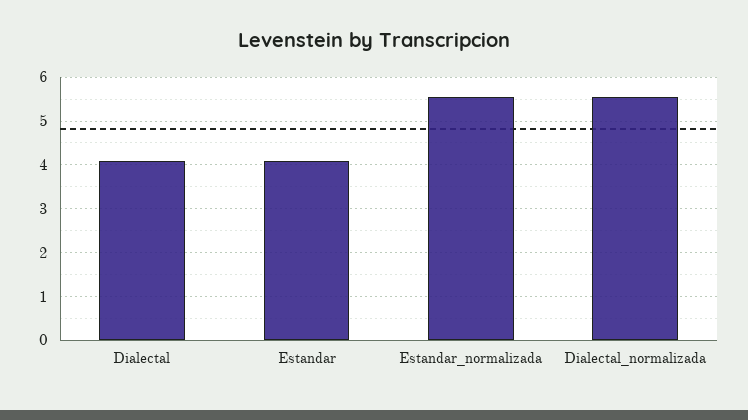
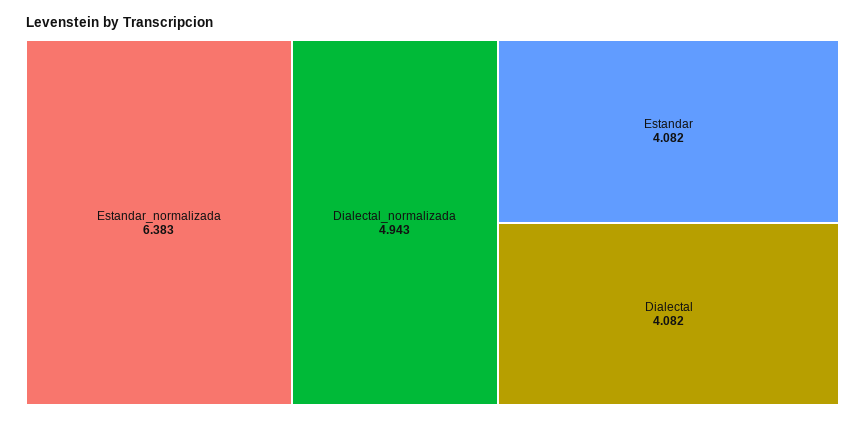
Estandar_normalizada: 5.6 -> 6.383
Dialectal_normalizada: 5.6 -> 4.943

